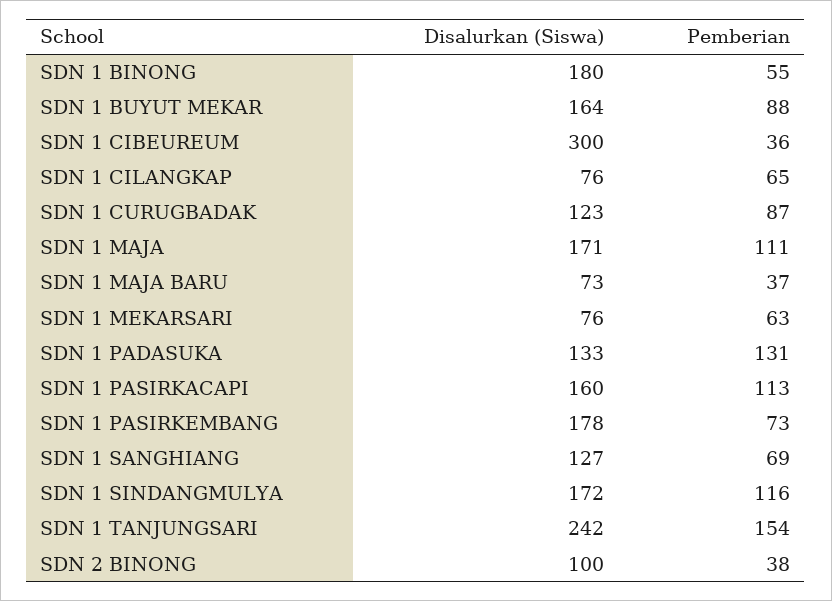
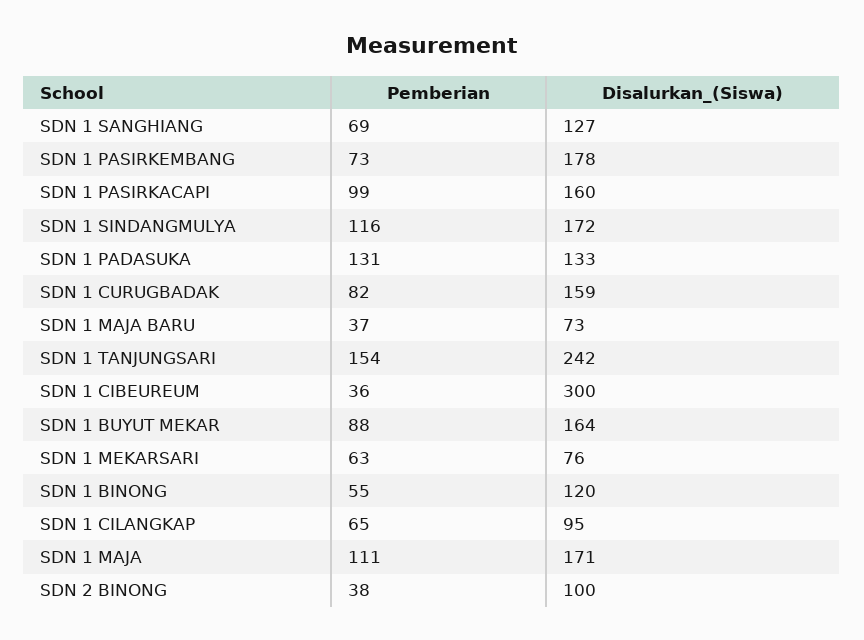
Disalurkan (Siswa), SDN 1 BINONG: 180 -> 120
Disalurkan (Siswa), SDN 1 CILANGKAP: 76 -> 95
Disalurkan (Siswa), SDN 1 CURUGBADAK: 123 -> 159
Pemberian, SDN 1 CURUGBADAK: 87 -> 82
Pemberian, SDN 1 PASIRKACAPI: 113 -> 99

